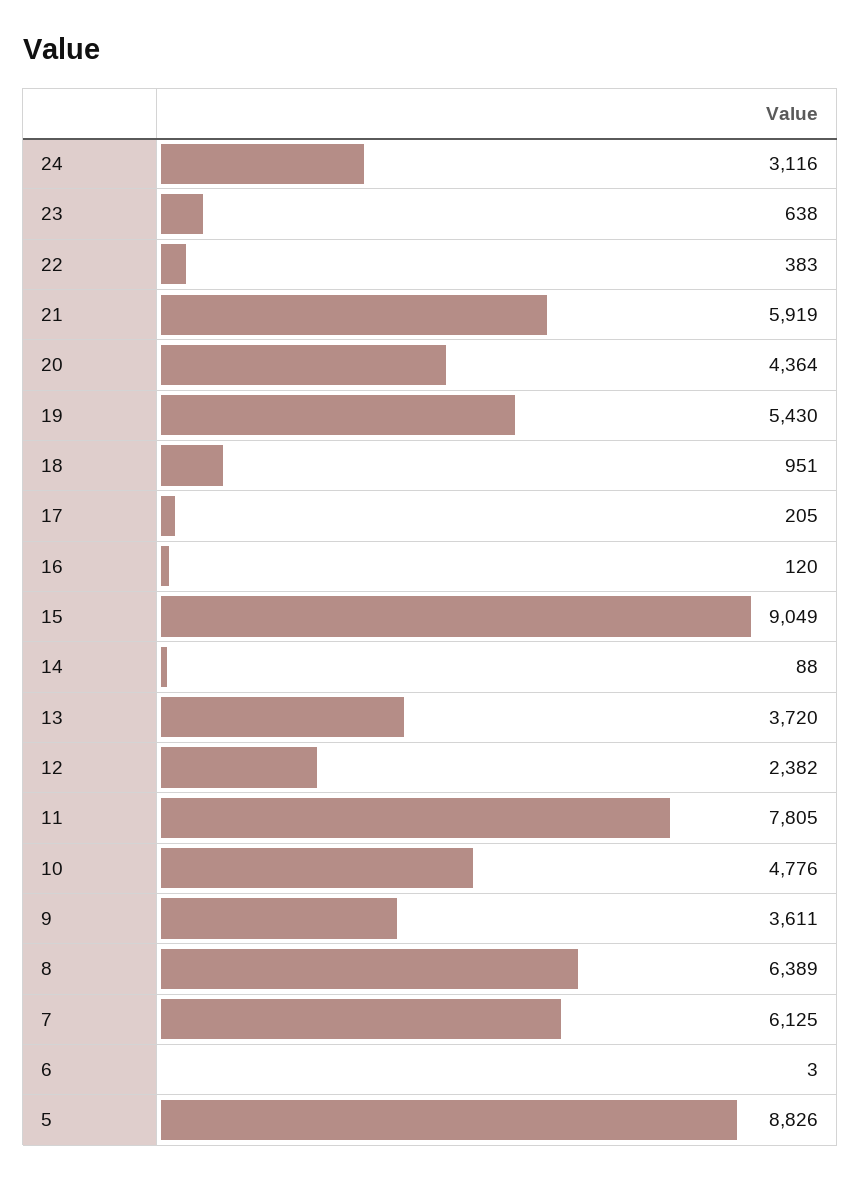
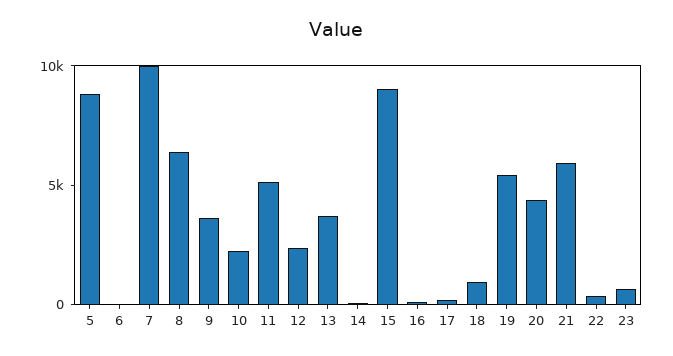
24: 3116 -> none
11: 7805 -> 5000
10: 4776 -> 2000
7: 6125 -> 10000

